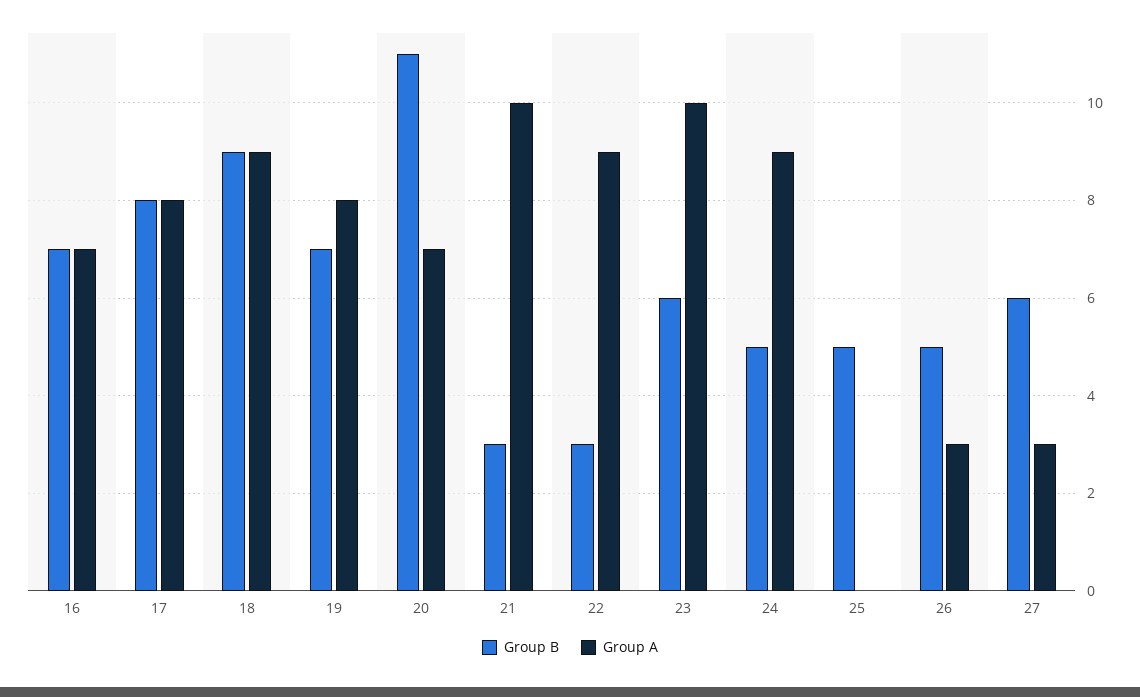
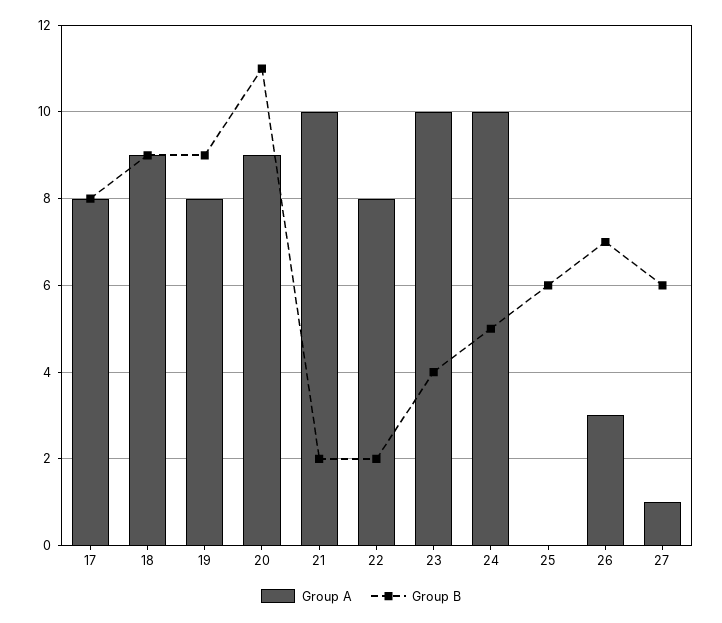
Group B, 16: 7 -> none
Group A, 16: 7 -> none
Group B, 19: 7 -> 9
Group A, 20: 7 -> 9
Group B, 21: 3 -> 2
Group B, 22: 3 -> 2
Group A, 22: 9 -> 8
Group B, 23: 6 -> 4
Group A, 24: 9 -> 10
Group B, 25: 5 -> 6
Group B, 26: 5 -> 7
Group A, 27: 3 -> 1

